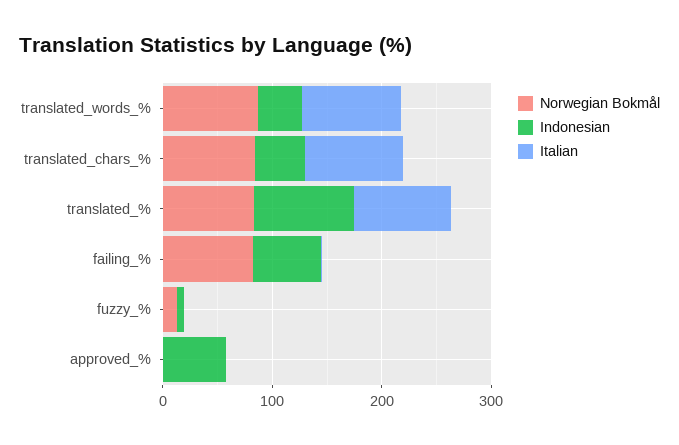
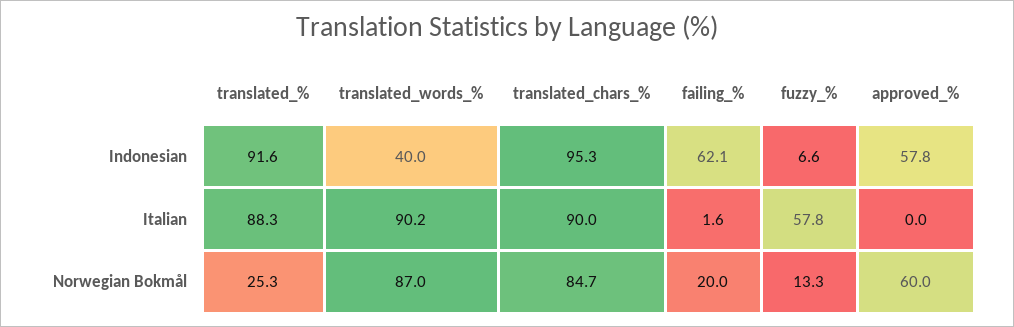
Indonesian, translated_chars_%: 40 -> 95.3
Norwegian Bokmål, translated_%: 80 -> 25.3
Norwegian Bokmål, failing_%: 80 -> 20
Italian, fuzzy_%: 0 -> 57.8
Norwegian Bokmål, approved_%: 0 -> 60

